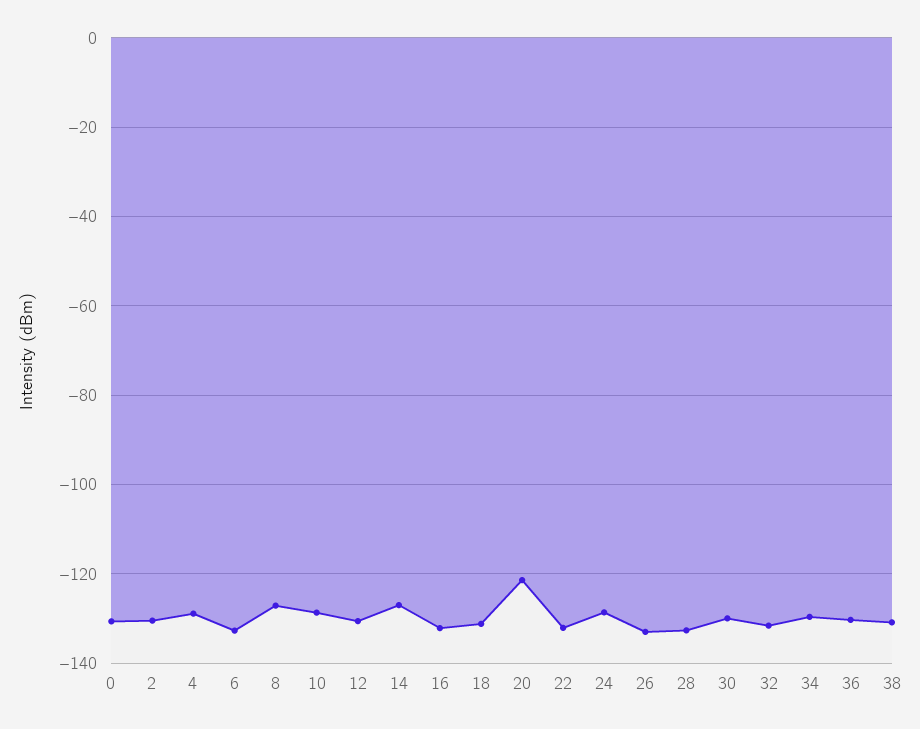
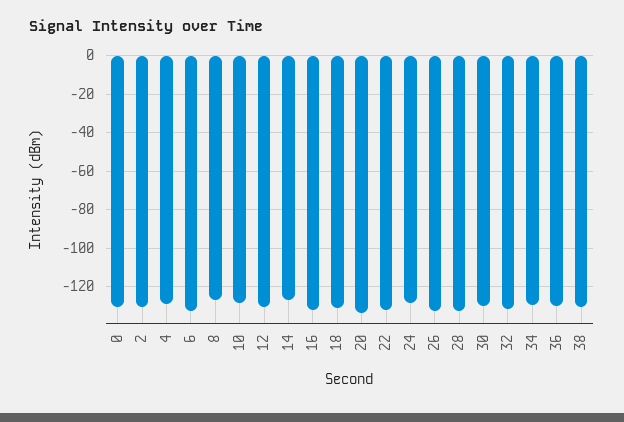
20: -122 -> -135

